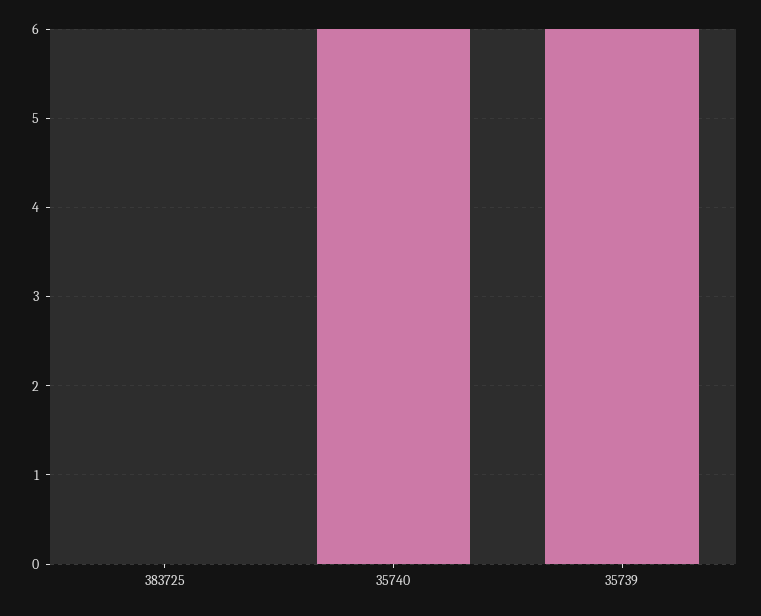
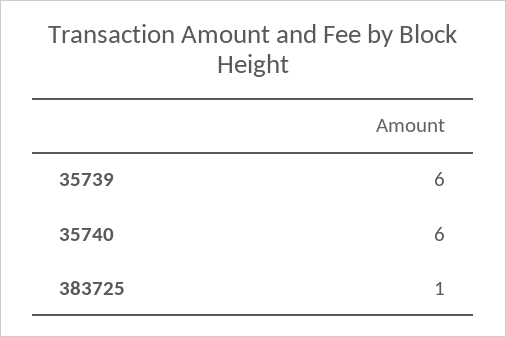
383725: 0 -> 1

